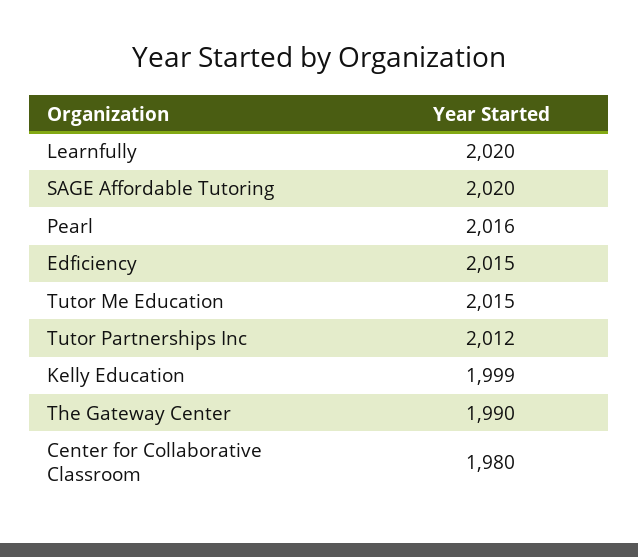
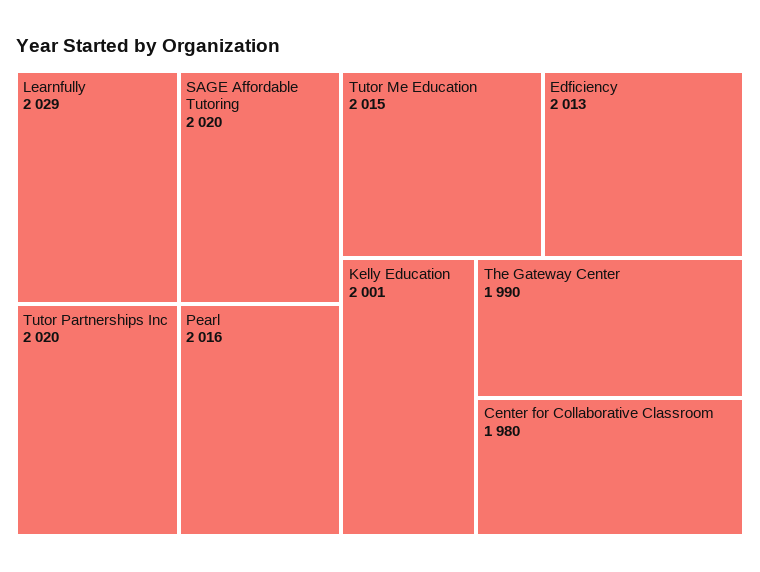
Learnfully: 2020 -> 2029
Edficiency: 2015 -> 2013
Tutor Partnerships Inc: 2012 -> 2020
Kelly Education: 1999 -> 2001

